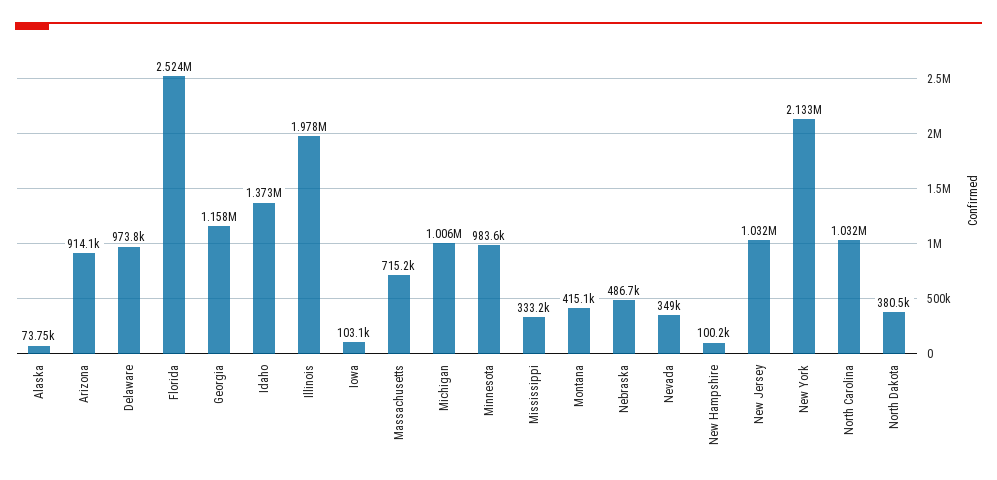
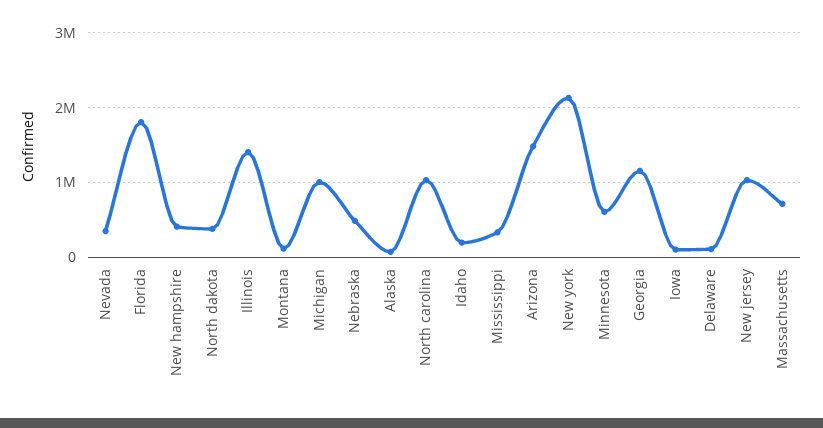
Arizona: 914100 -> 1500000
Delaware: 973800 -> 100000
Florida: 2524000 -> 1800000
Idaho: 1373000 -> 200000
Illinois: 1978000 -> 1400000
Minnesota: 983600 -> 600000
Montana: 415100 -> 100000
New Hampshire: 100200 -> 400000

